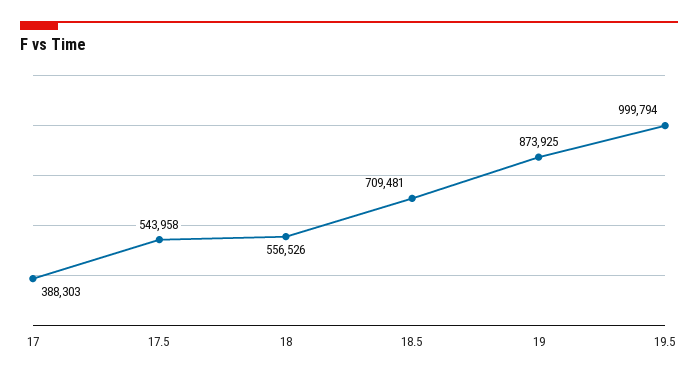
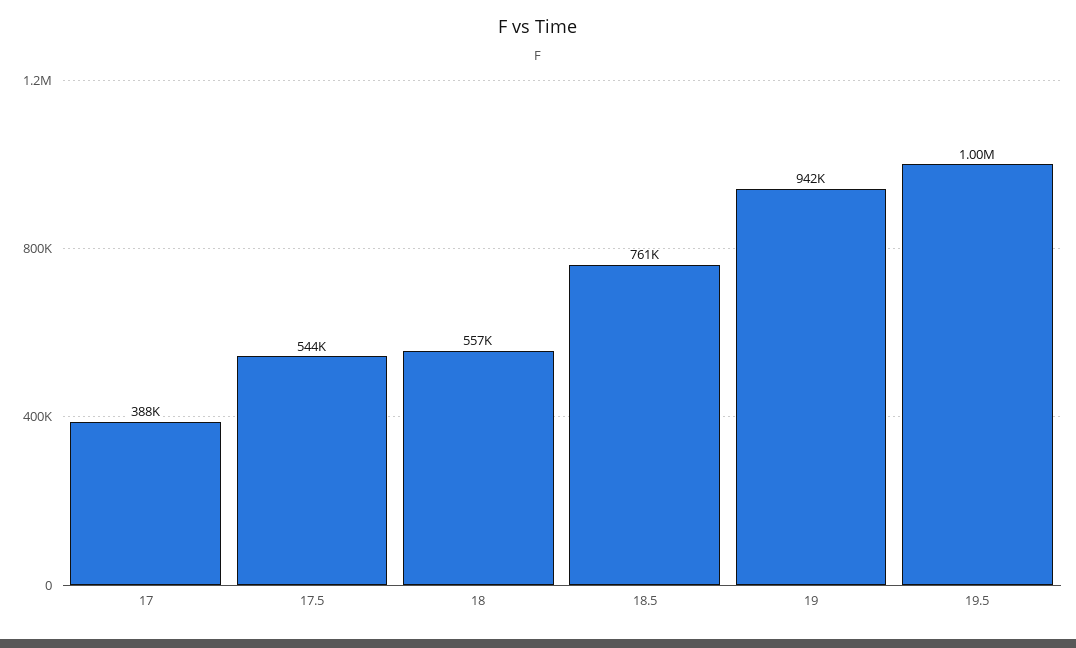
18.5: 709481 -> 761000
19: 873925 -> 942000

